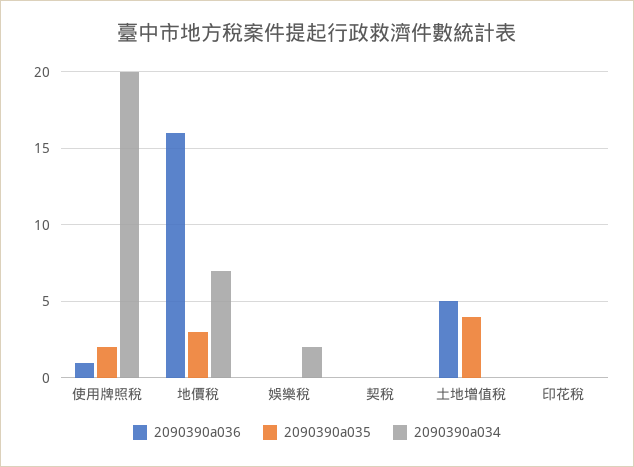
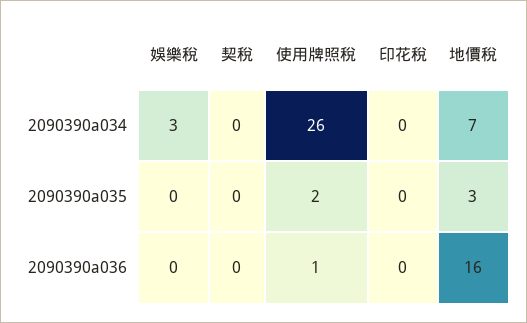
2090390a034, 使用牌照稅: 20 -> 26
2090390a034, 娛樂稅: 2 -> 3
2090390a036, 土地增值稅: 5 -> none
2090390a035, 土地增值稅: 4 -> none
2090390a034, 土地增值稅: 0 -> none

